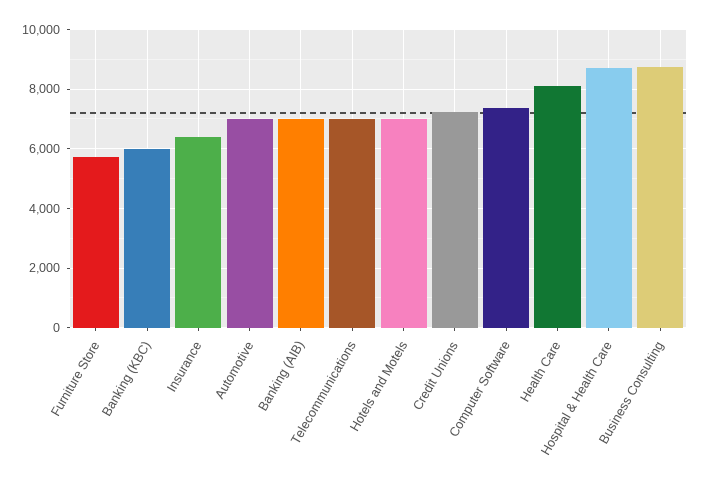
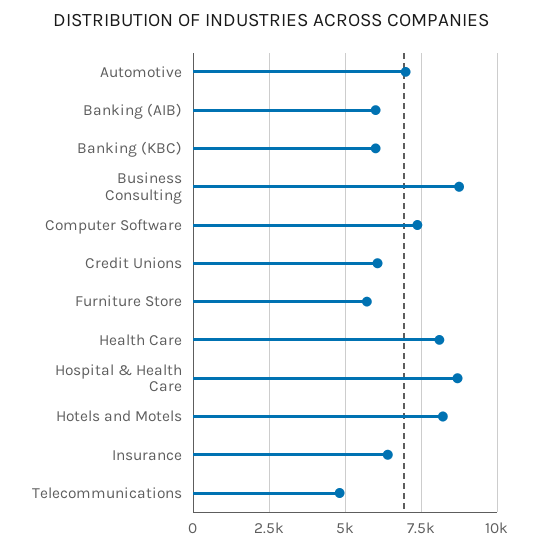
Banking (AIB): 7000 -> 6000
Telecommunications: 7000 -> 4750
Hotels and Motels: 7000 -> 8250
Credit Unions: 7250 -> 6000

